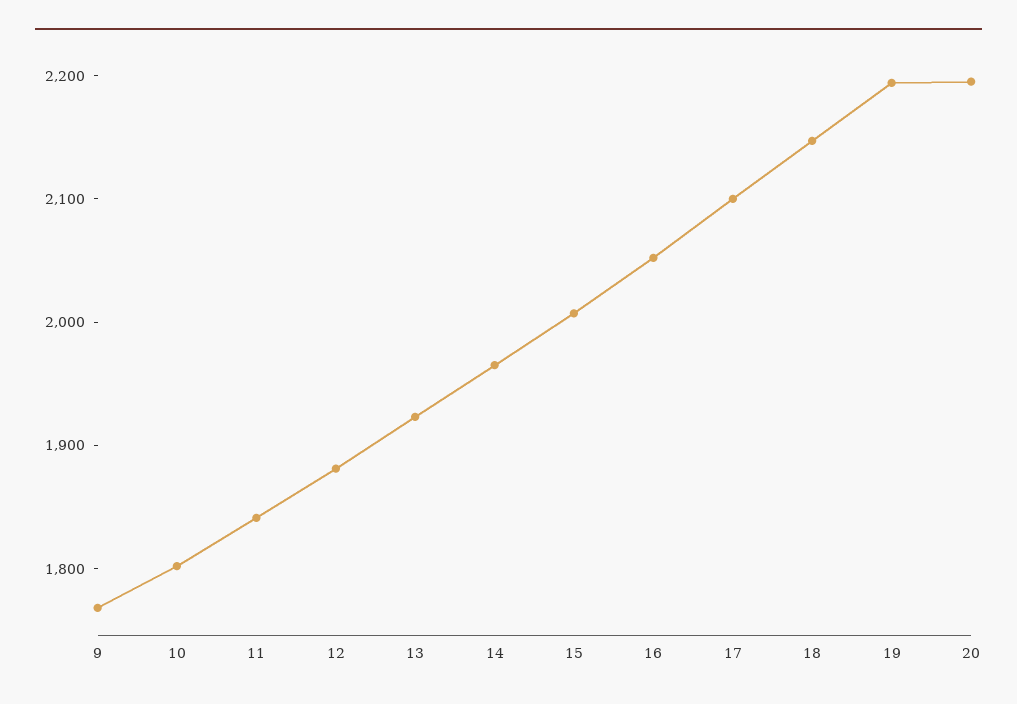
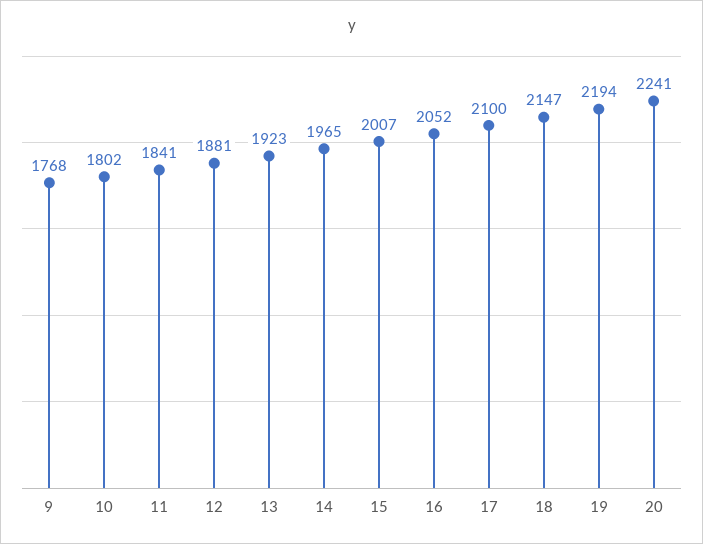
20: 2200 -> 2241

